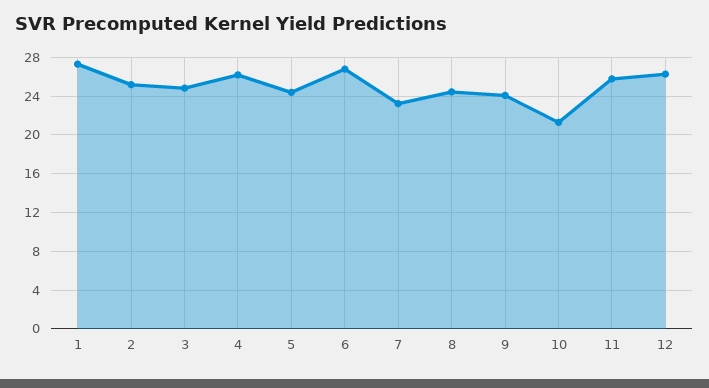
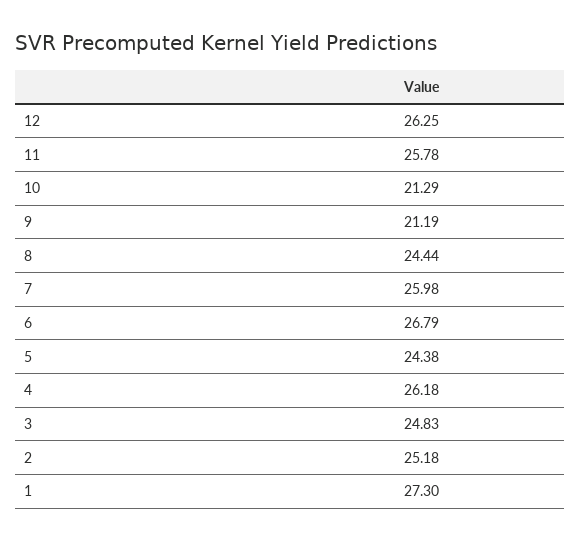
7: 23 -> 25.98
9: 24 -> 21.19

